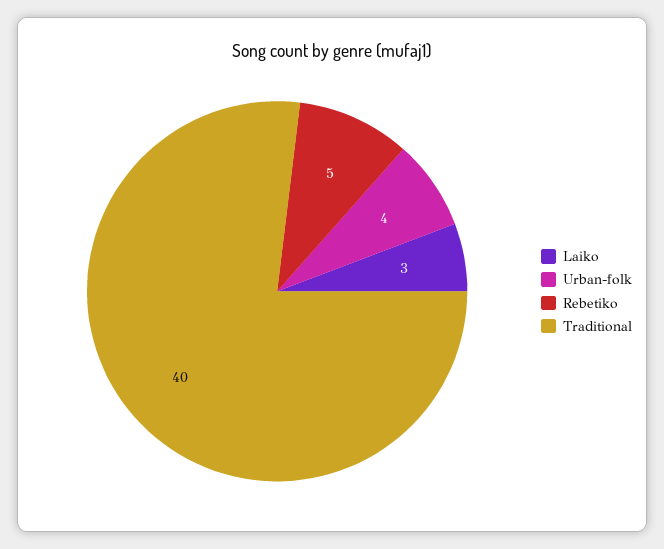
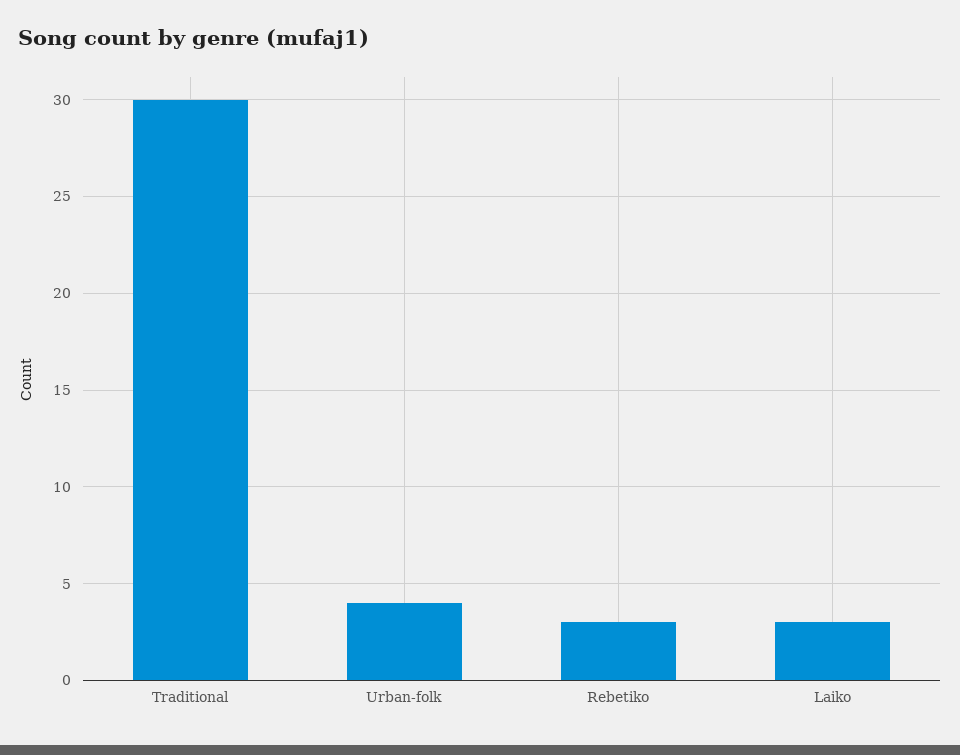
Rebetiko: 5 -> 3
Traditional: 40 -> 30

